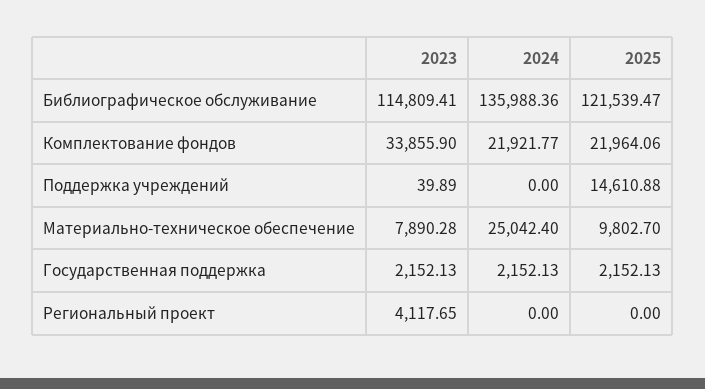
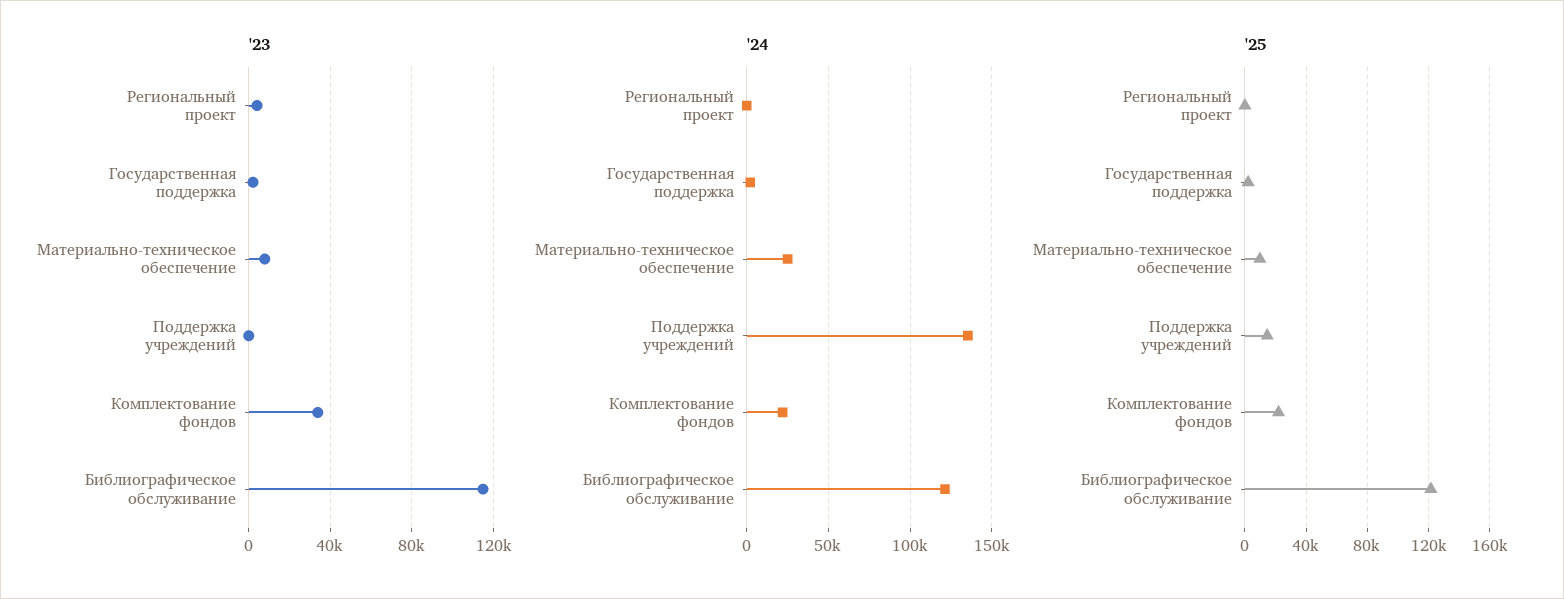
2024, Библиографическое обслуживание: 135988.36 -> 120000
2024, Поддержка учреждений: 0 -> 135000

